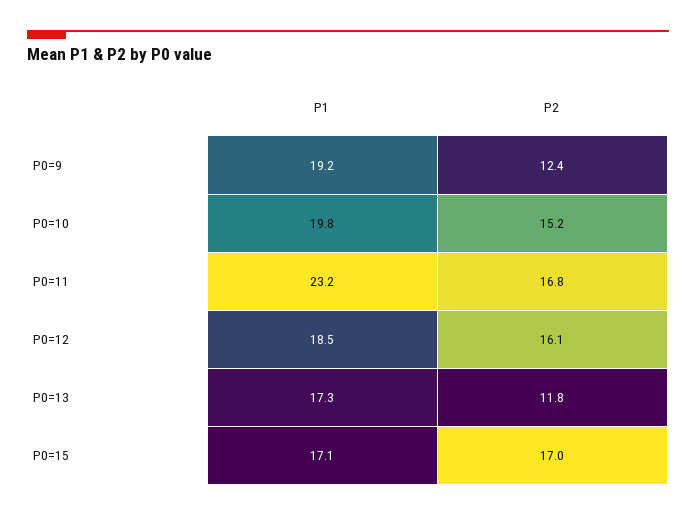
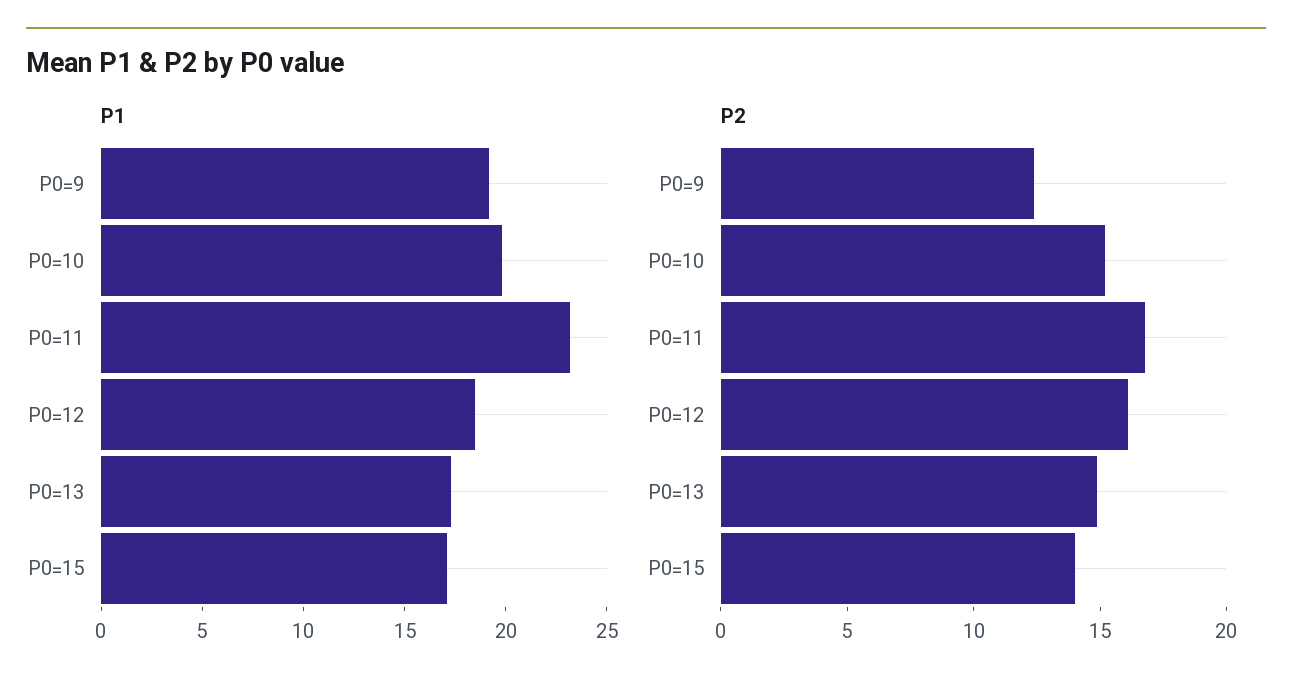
P2, P0=13: 11.8 -> 15
P2, P0=15: 17 -> 14

